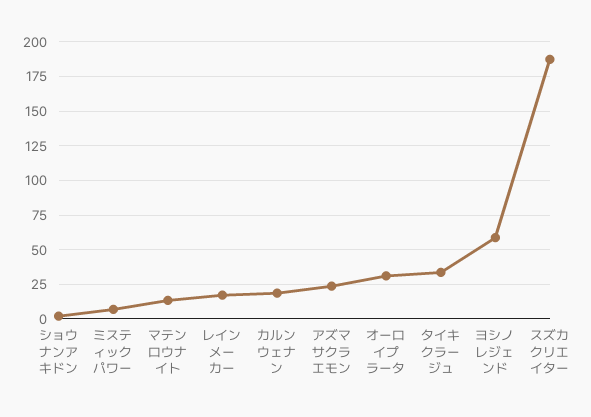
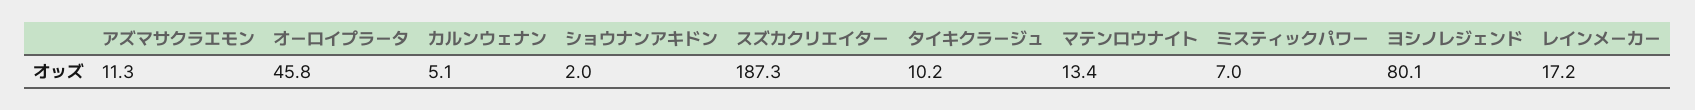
カルンウェナン: 20 -> 5.1
アズマサクラエモン: 25 -> 11.3
オーロイプラータ: 30 -> 45.8
タイキクラージュ: 35 -> 10.2
ヨシノレジェンド: 60 -> 80.1

